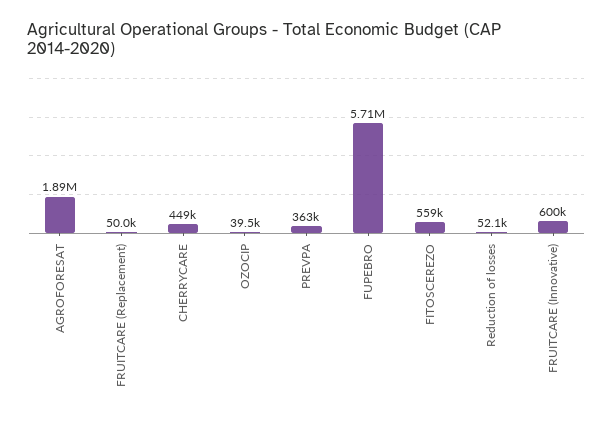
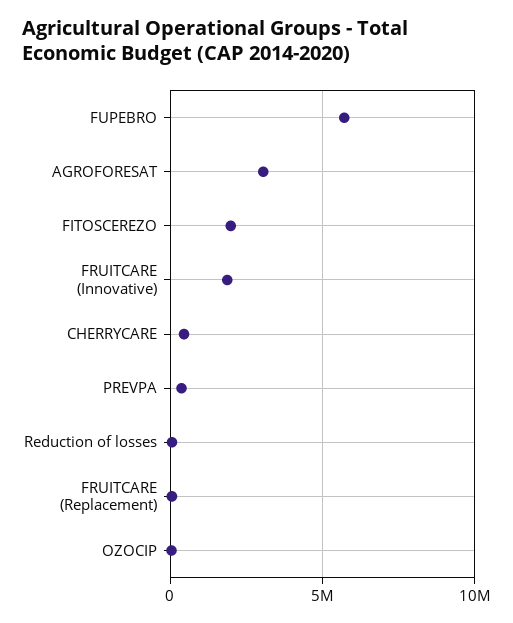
AGROFORESAT: 1890000 -> 3000000
FITOSCEREZO: 559000 -> 2000000
FRUITCARE (Innovative): 600000 -> 2000000

